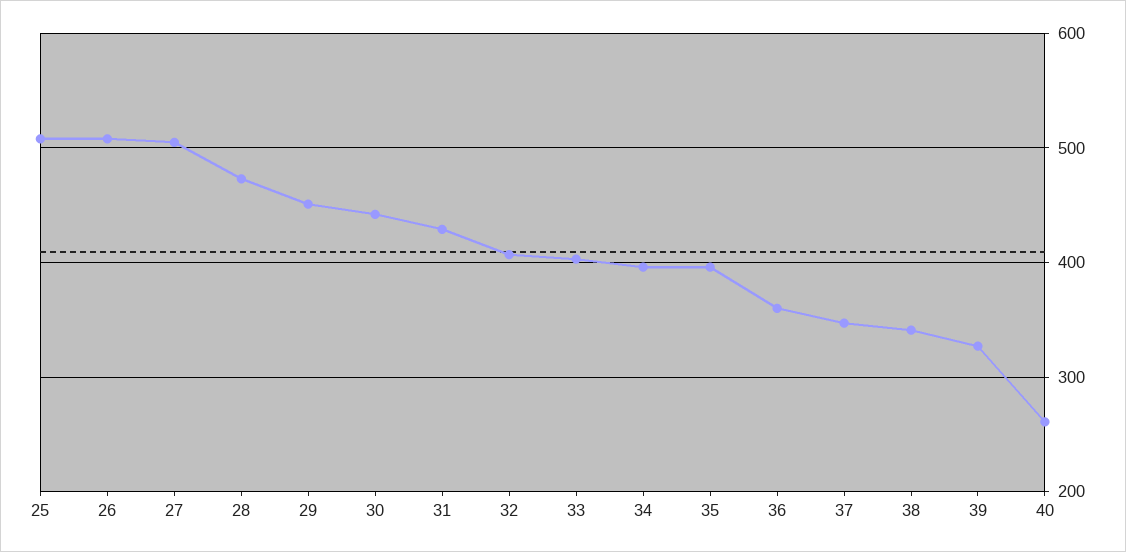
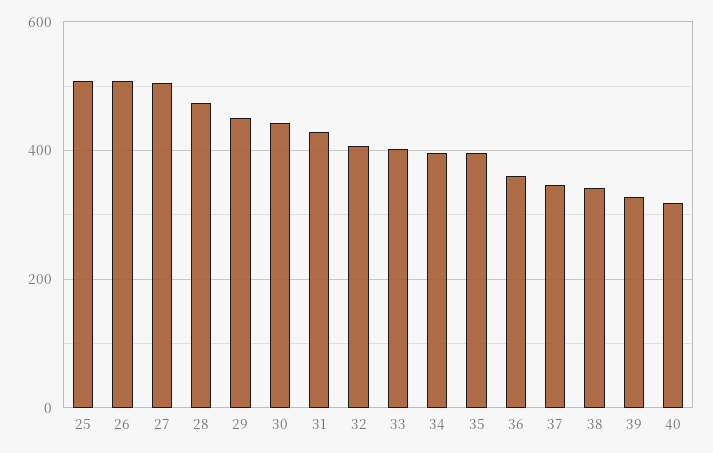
40: 260 -> 320

